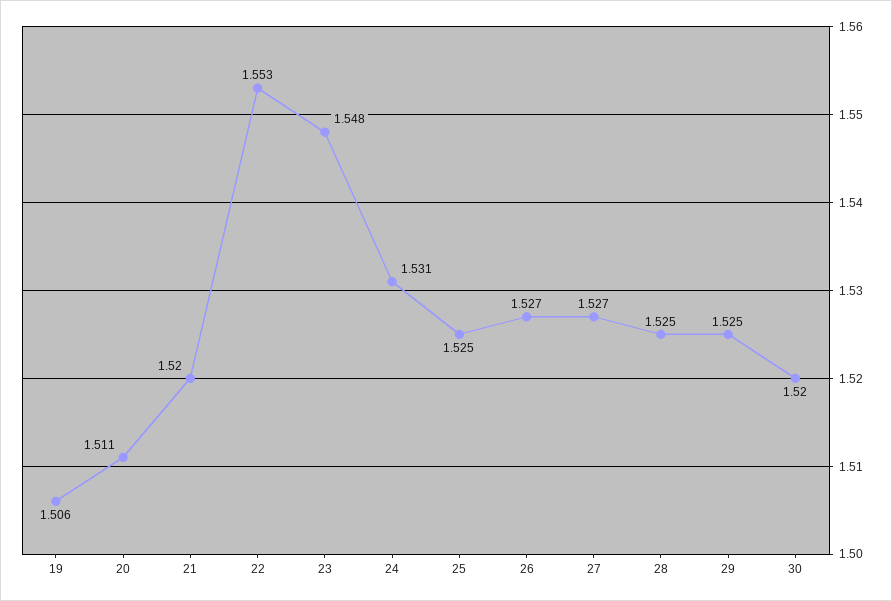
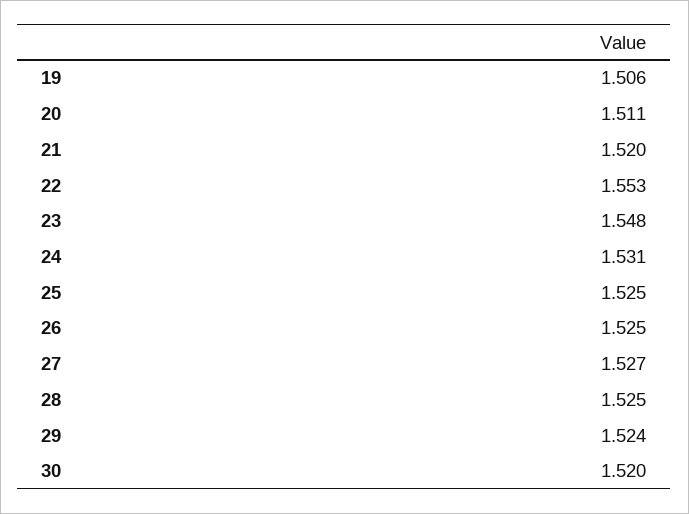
26: 1.527 -> 1.525
29: 1.525 -> 1.524

